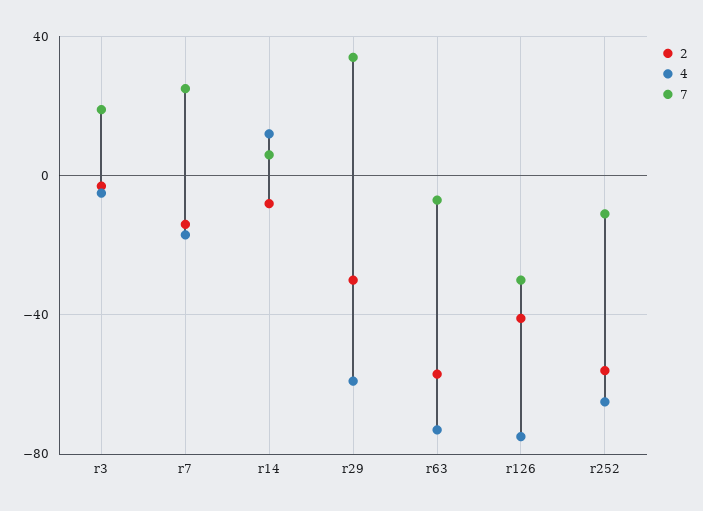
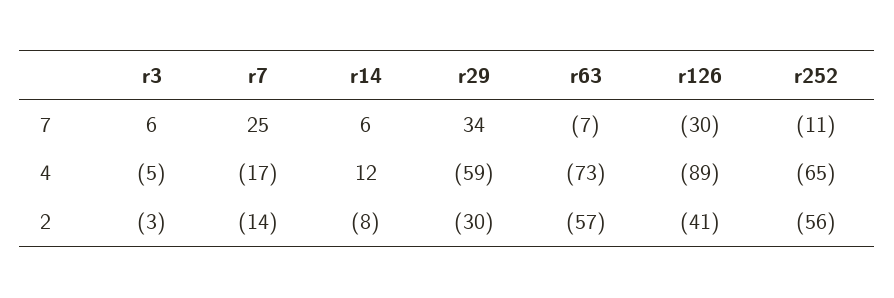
7, r3: 20 -> 6
4, r126: -75 -> -89

